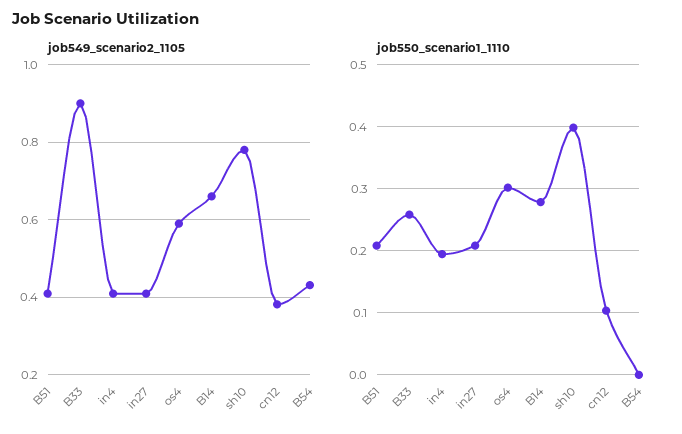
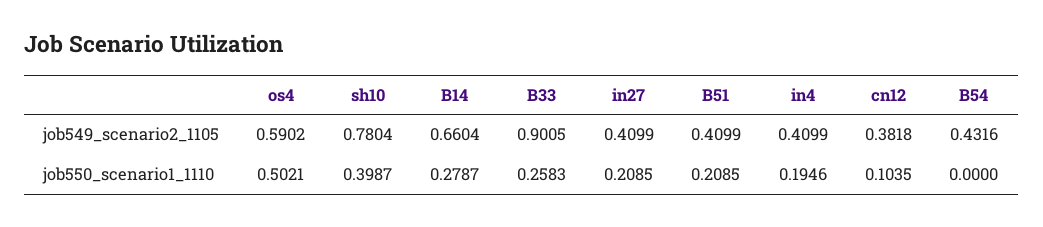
job550_scenario1_1110, os4: 0.3 -> 0.5021

